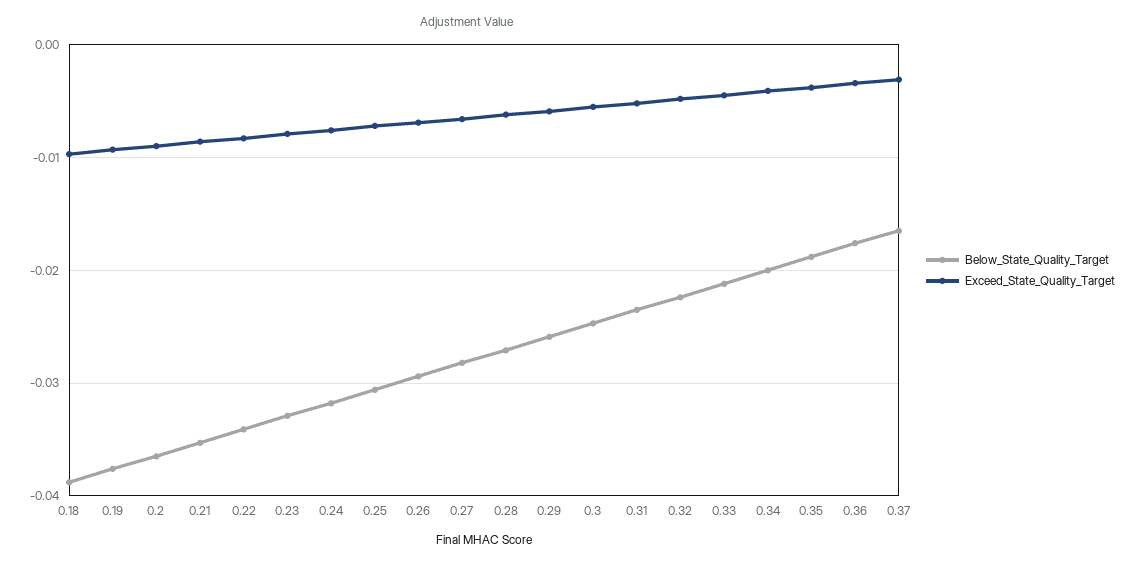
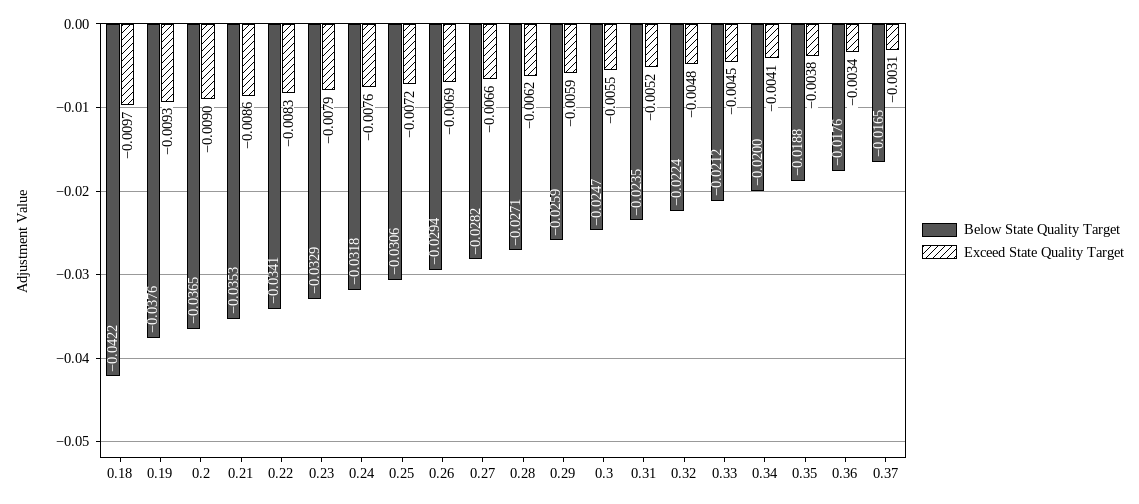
Below_State_Quality_Target, 0.18: -0.039 -> -0.0422

